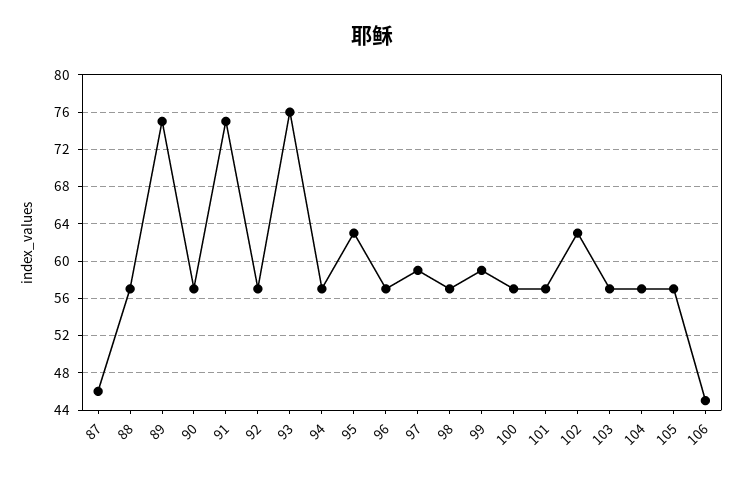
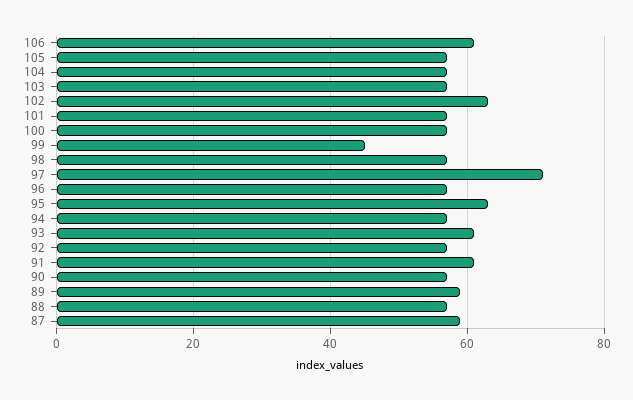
87: 46 -> 60
89: 75 -> 60
91: 75 -> 60
93: 76 -> 60
97: 59 -> 70
99: 59 -> 45
106: 45 -> 60

